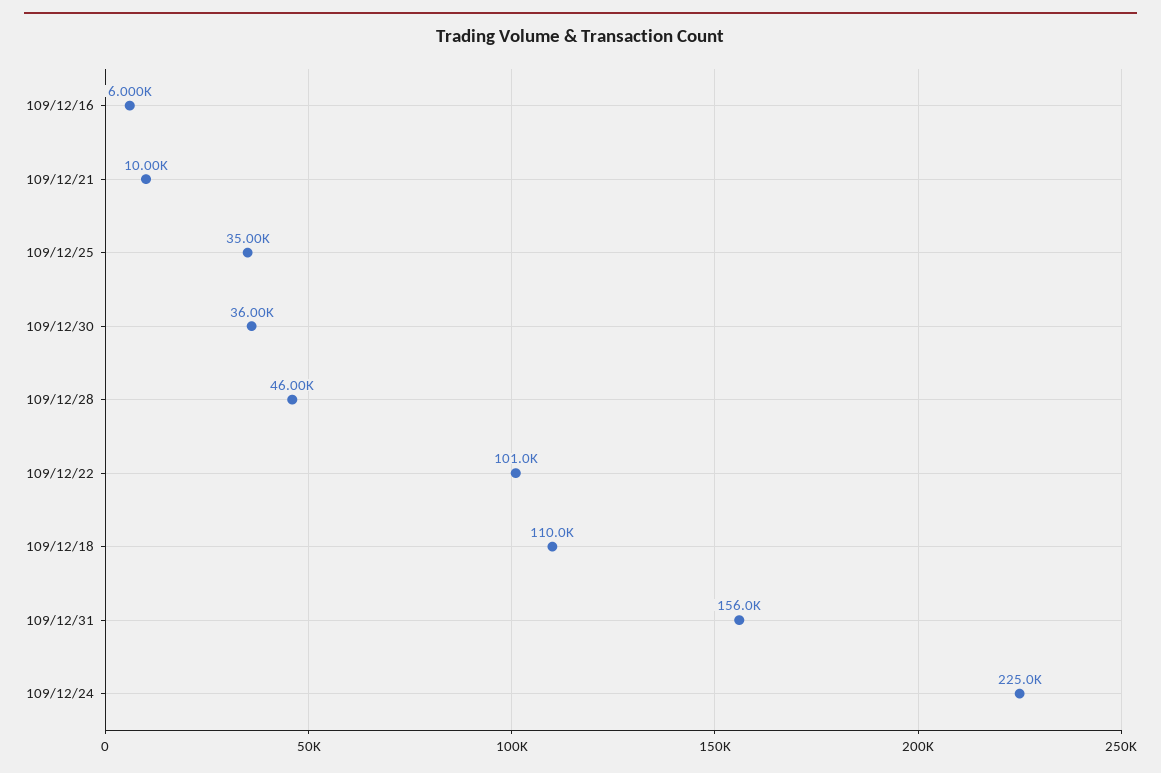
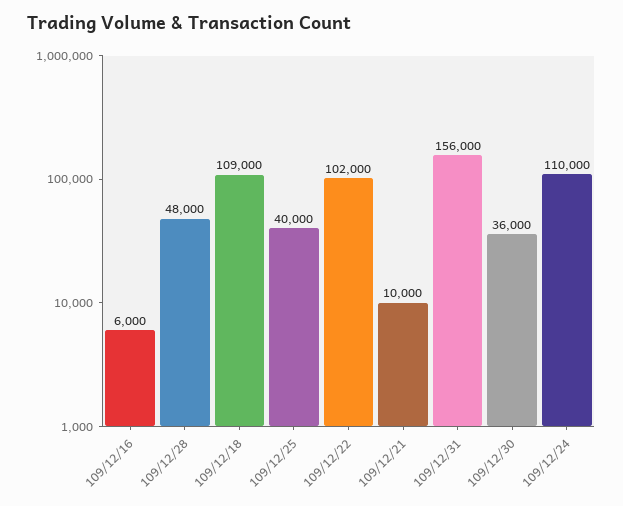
109/12/25: 35000 -> 40000
109/12/28: 46000 -> 48000
109/12/22: 101000 -> 102000
109/12/18: 110000 -> 109000
109/12/24: 225000 -> 110000

